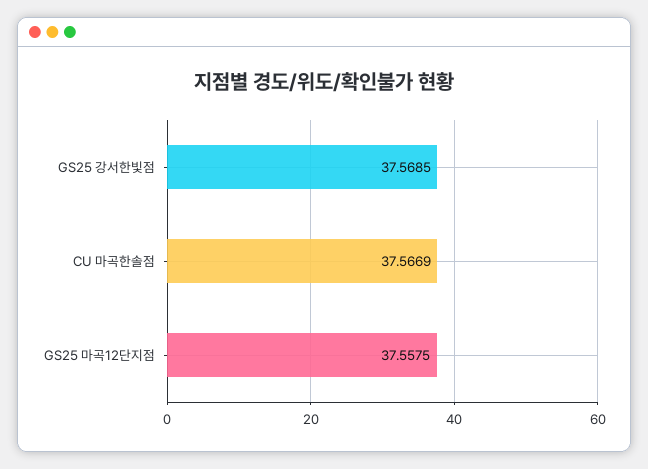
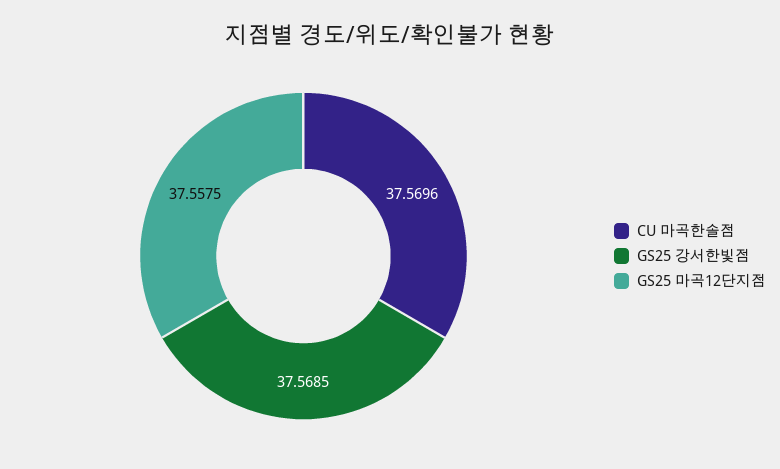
CU 마곡한솔점: 37.5669 -> 37.5696

